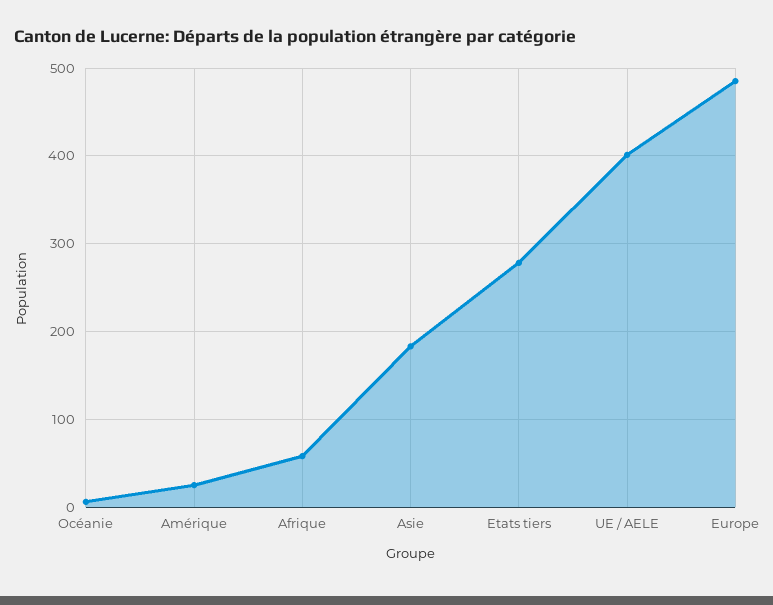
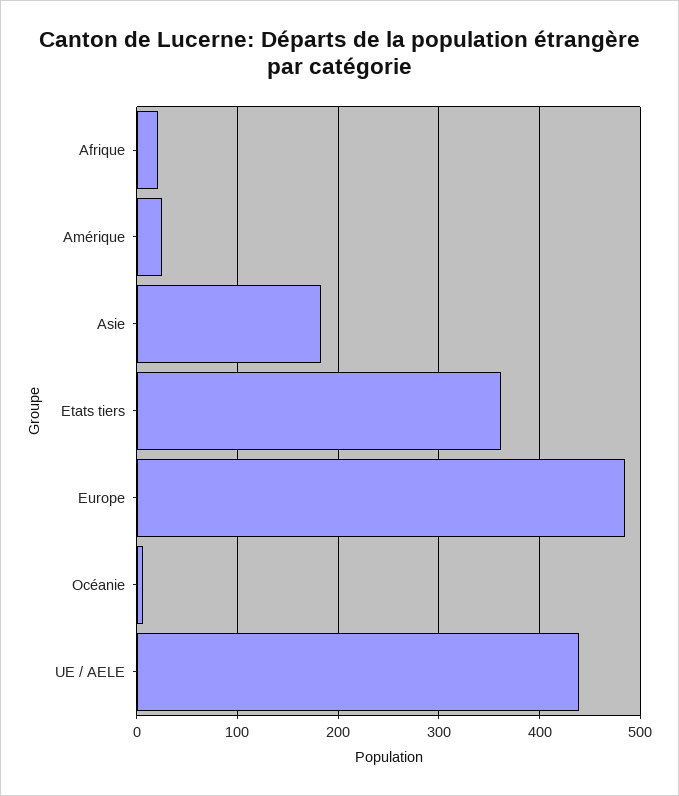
Afrique: 60 -> 20
Etats tiers: 280 -> 360
UE / AELE: 400 -> 440

